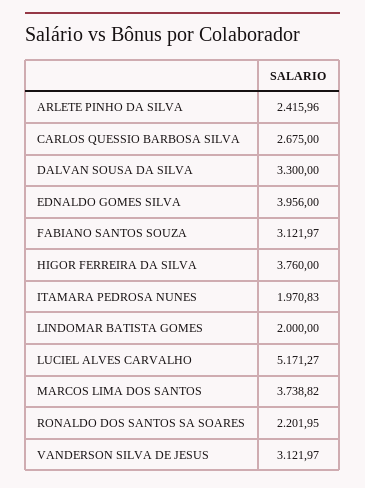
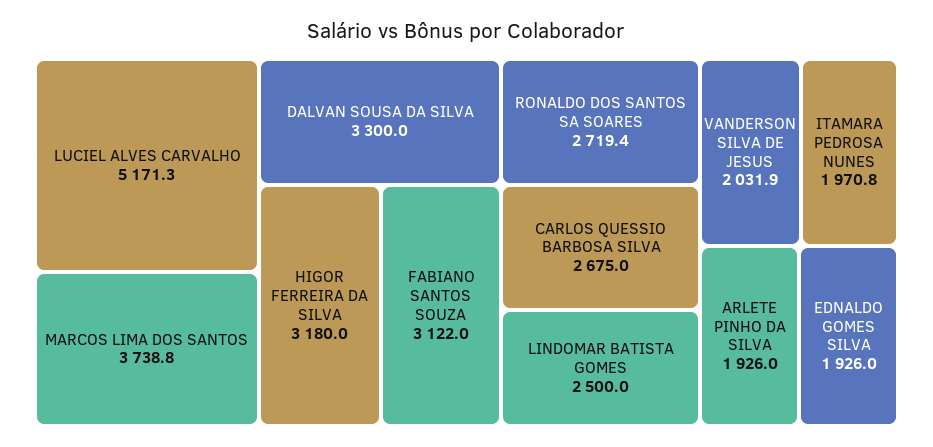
ARLETE PINHO DA SILVA: 2415.96 -> 1926
EDNALDO GOMES SILVA: 3956 -> 1926
HIGOR FERREIRA DA SILVA: 3760 -> 3180
LINDOMAR BATISTA GOMES: 2000 -> 2500
RONALDO DOS SANTOS SA SOARES: 2201.95 -> 2719.4
VANDERSON SILVA DE JESUS: 3121.97 -> 2031.9

